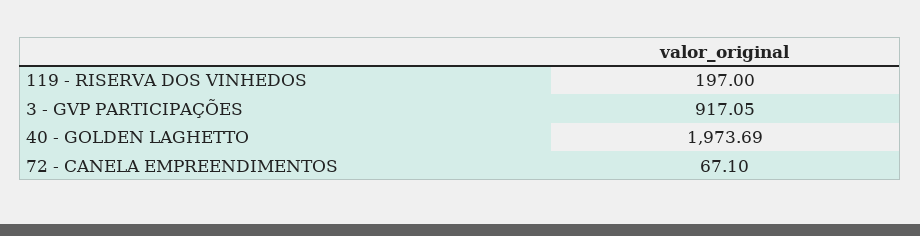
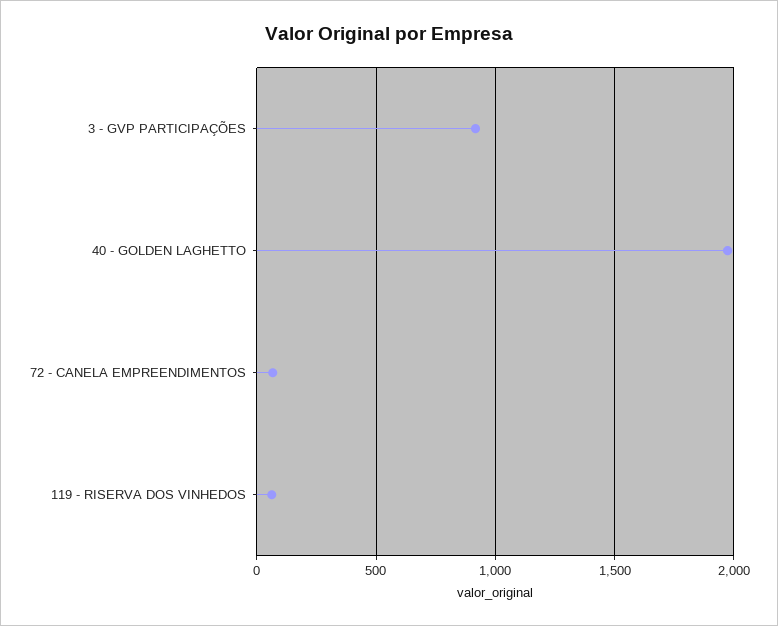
119 - RISERVA DOS VINHEDOS: 197 -> 50

